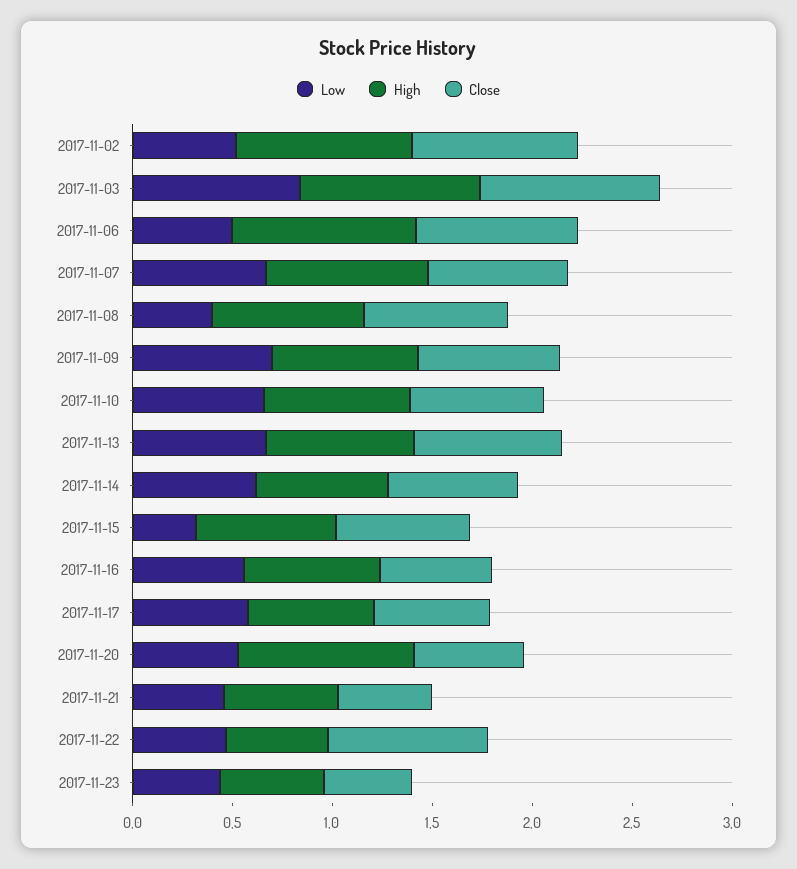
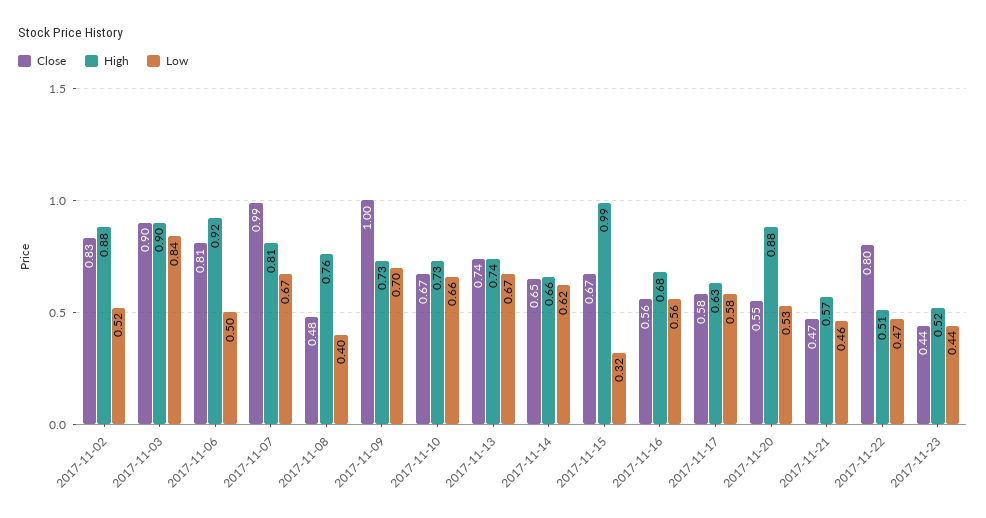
Close, 2017-11-07: 0.7 -> 0.99
Close, 2017-11-08: 0.7 -> 0.48
Close, 2017-11-09: 0.7 -> 1
High, 2017-11-15: 0.7 -> 0.99

